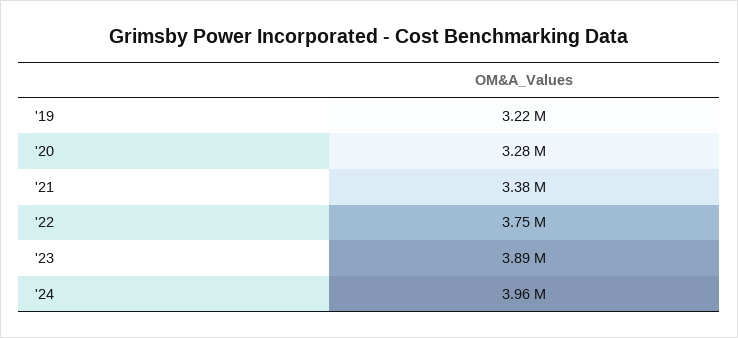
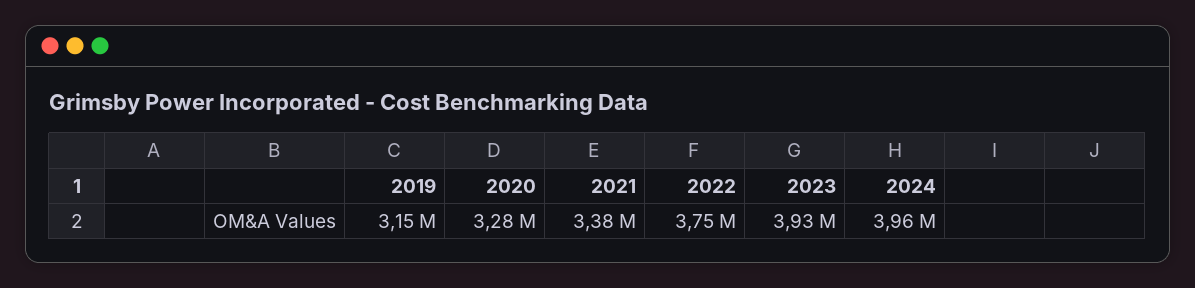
'19: 3220000 -> 3150000
'23: 3890000 -> 3930000

